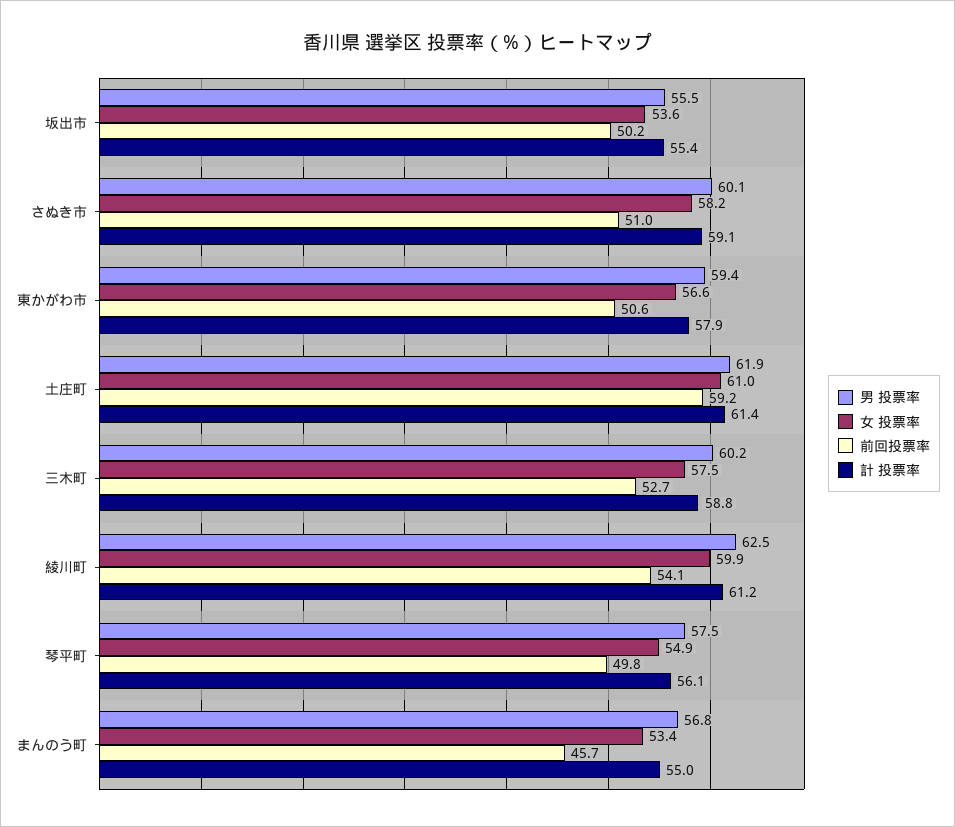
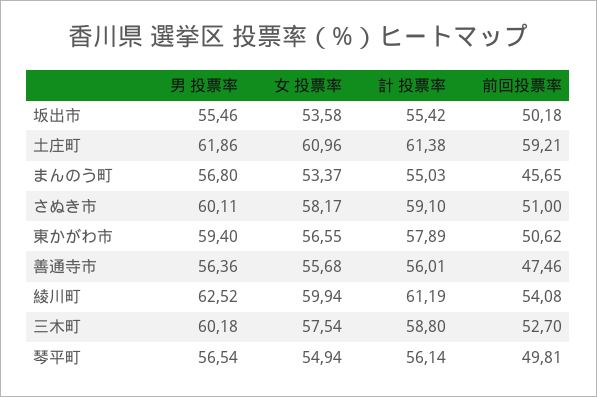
男 投票率, 琴平町: 57.5 -> 56.54
男 投票率, 善通寺市: none -> 56.36
女 投票率, 善通寺市: none -> 55.68
計 投票率, 善通寺市: none -> 56.01
前回投票率, 善通寺市: none -> 47.46

